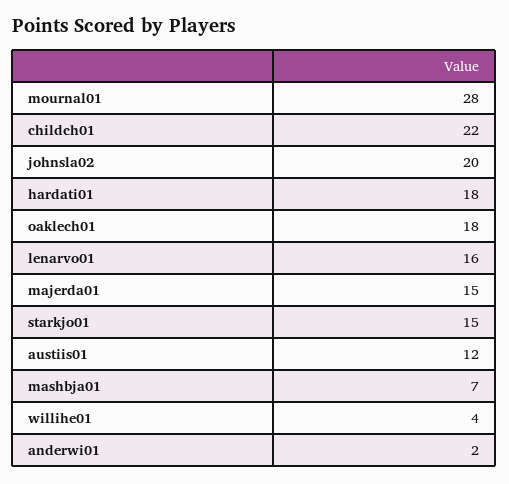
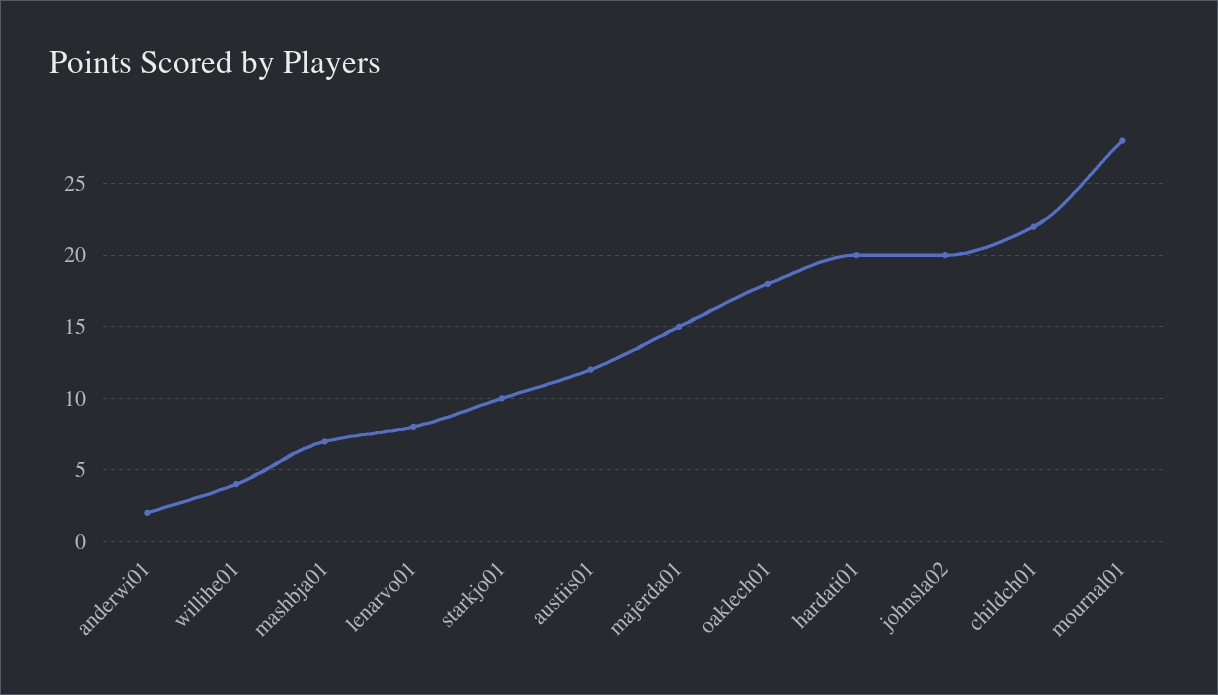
hardati01: 18 -> 20
lenarvo01: 16 -> 8
starkjo01: 15 -> 10

